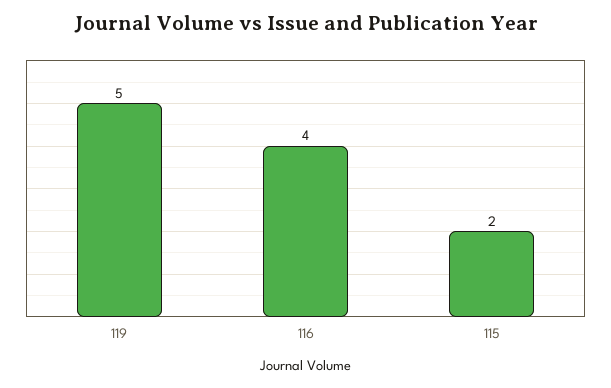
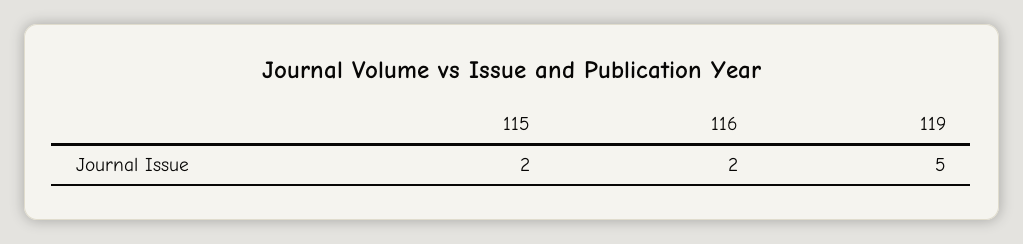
116: 4 -> 2

